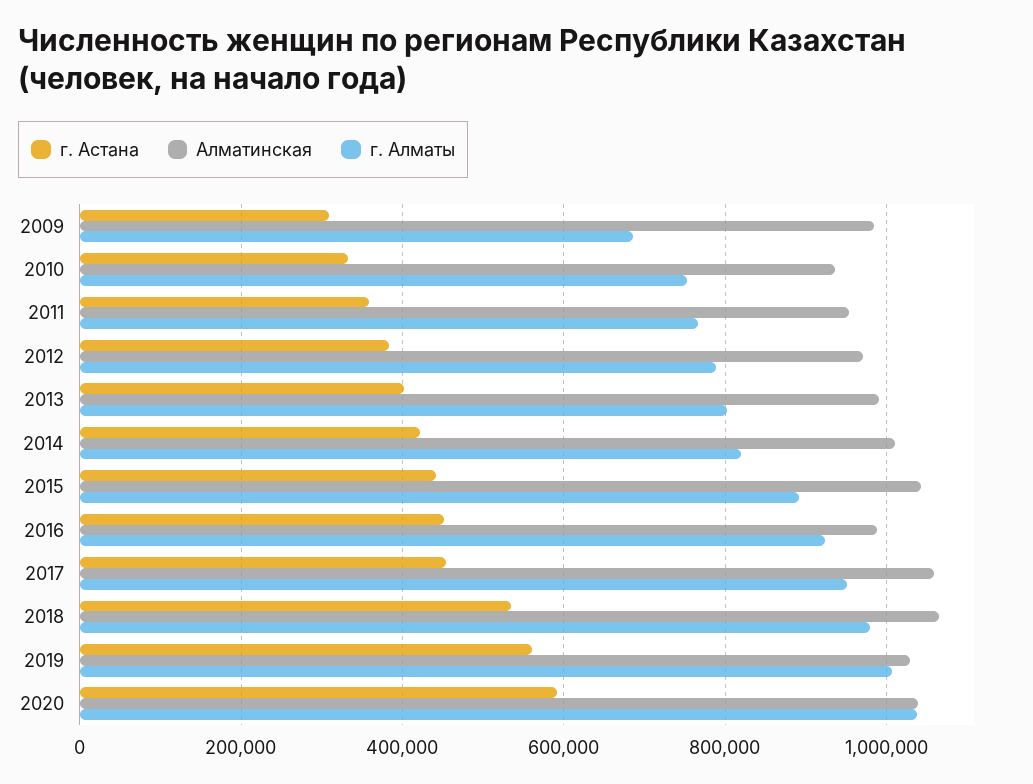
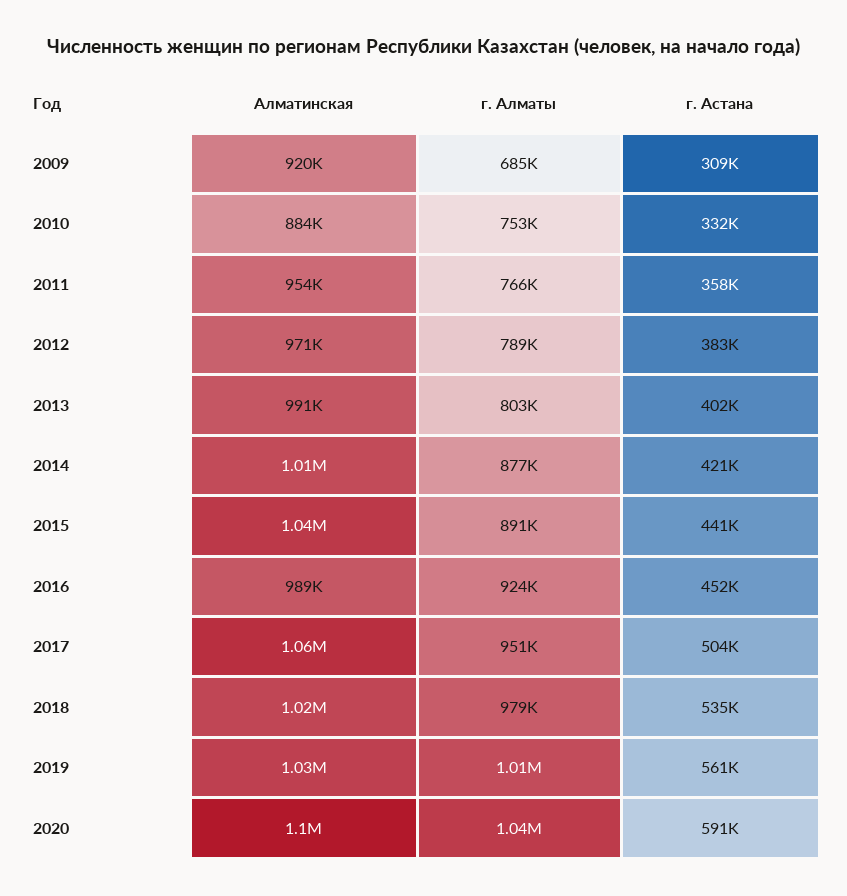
Алматинская, 2009: 980000 -> 920000
Алматинская, 2010: 940000 -> 884000
г. Алматы, 2014: 820000 -> 877000
г. Астана, 2017: 460000 -> 504000
Алматинская, 2018: 1060000 -> 1020000
Алматинская, 2020: 1040000 -> 1100000

